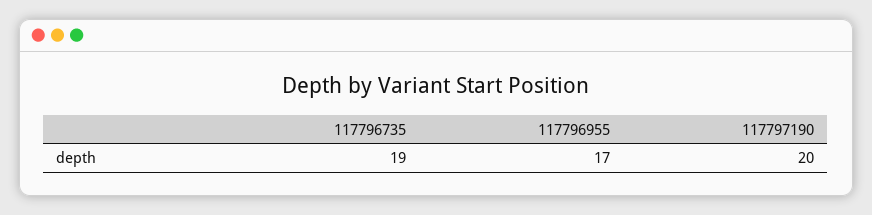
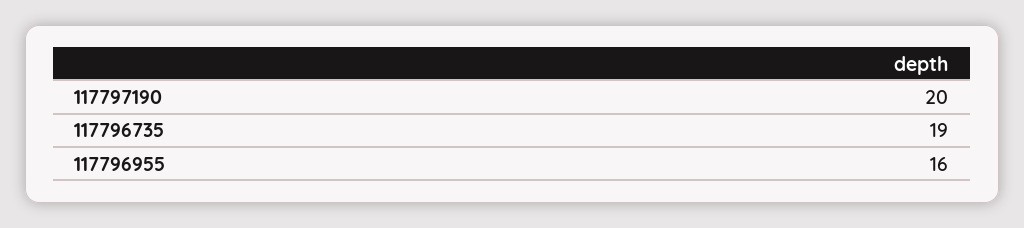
117796955: 17 -> 16

